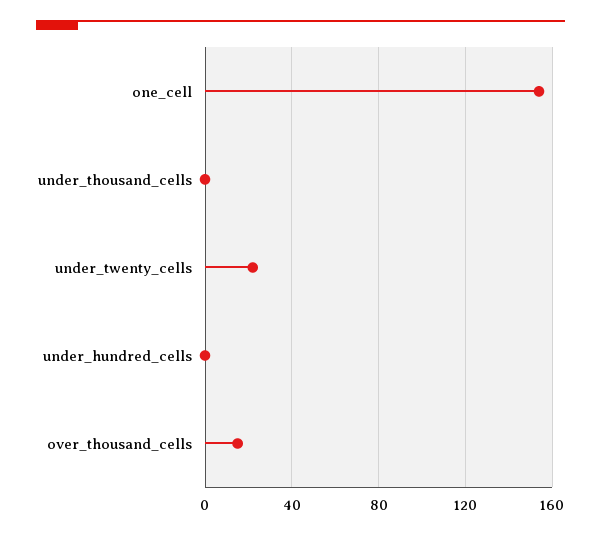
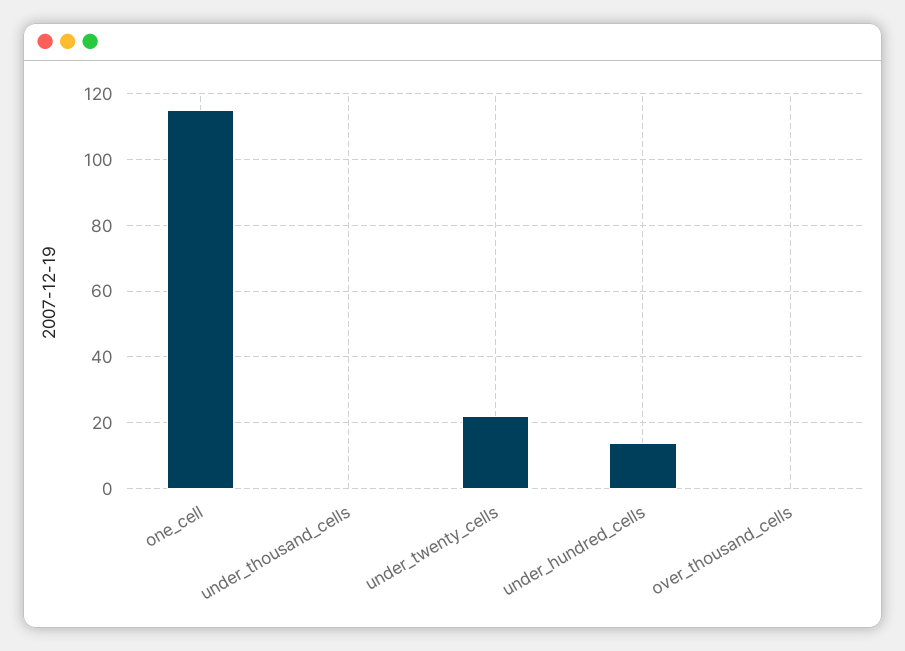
one_cell: 155 -> 115
under_hundred_cells: 0 -> 15
over_thousand_cells: 15 -> 0

